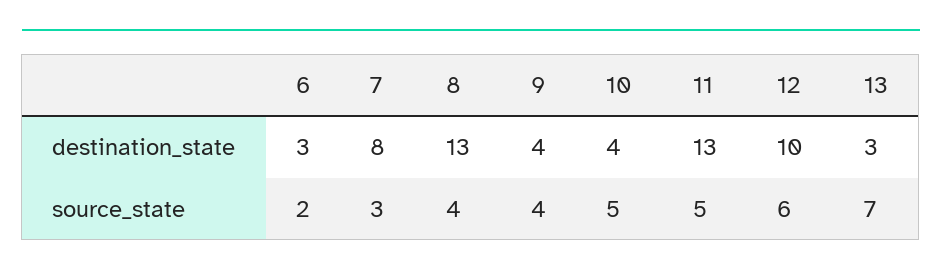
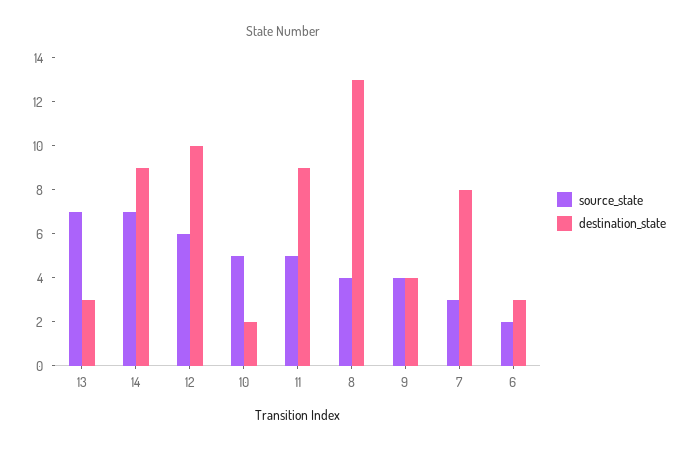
destination_state, 10: 4 -> 2
destination_state, 11: 13 -> 9
source_state, 14: none -> 7
destination_state, 14: none -> 9

